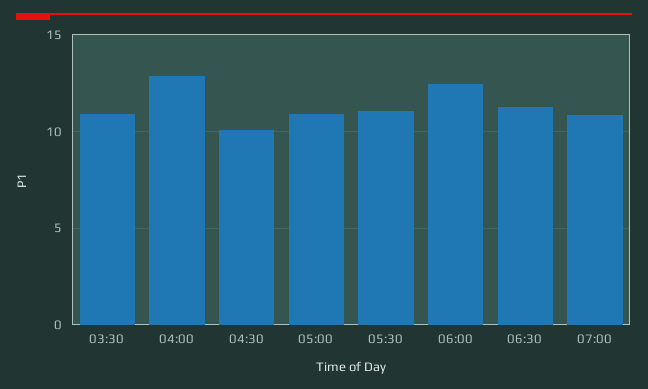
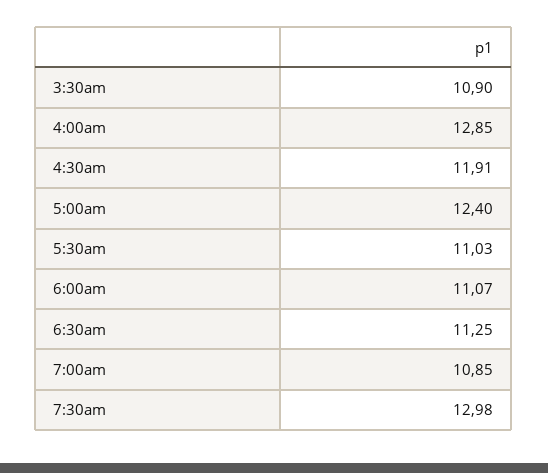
04:30: 10 -> 11.91
05:00: 11 -> 12.4
06:00: 12.5 -> 11.07
7:30am: none -> 12.98

